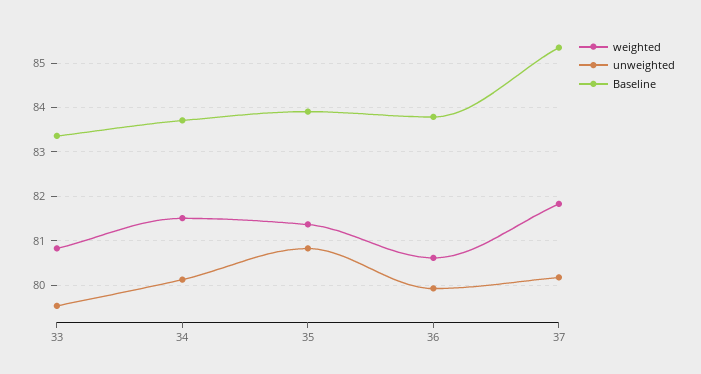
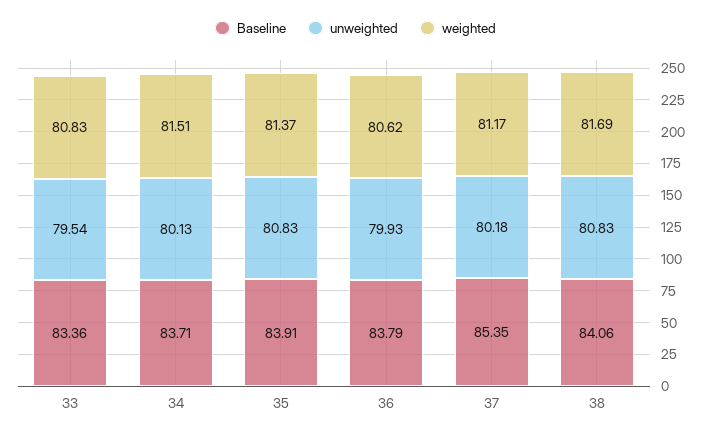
weighted, 37: 81.8 -> 81.17
Baseline, 38: none -> 84.06
unweighted, 38: none -> 80.83
weighted, 38: none -> 81.69

